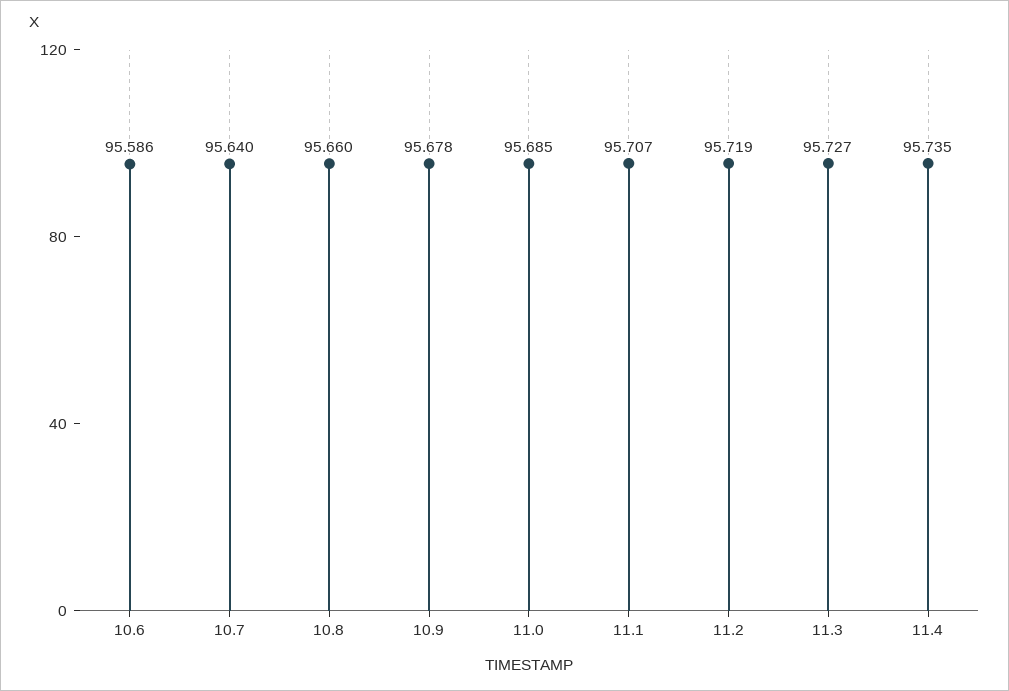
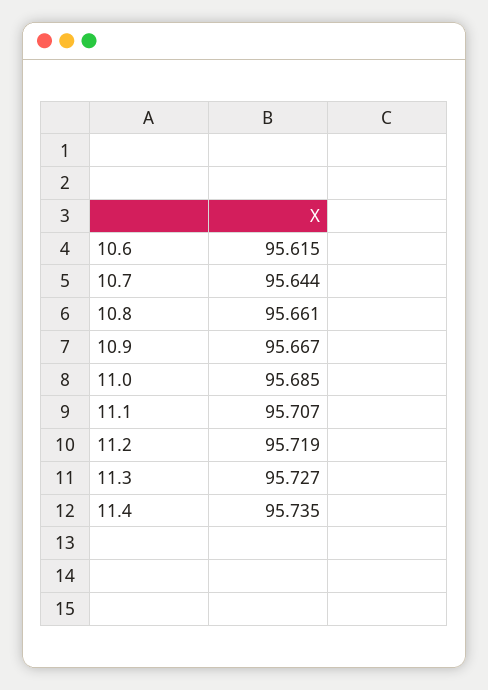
10.6: 95.586 -> 95.615
10.7: 95.64 -> 95.644
10.8: 95.66 -> 95.661
10.9: 95.678 -> 95.667

